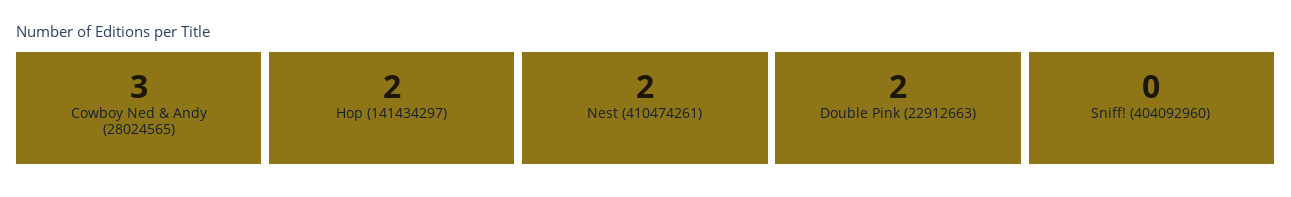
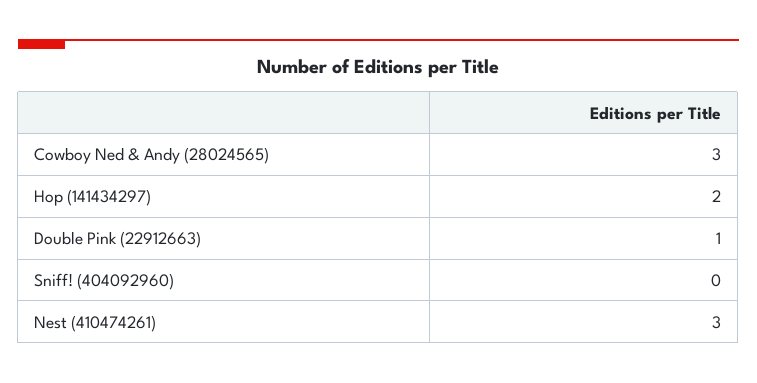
Nest (410474261): 2 -> 3
Double Pink (22912663): 2 -> 1

